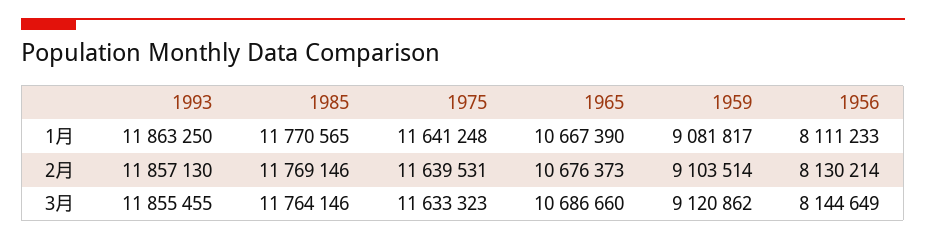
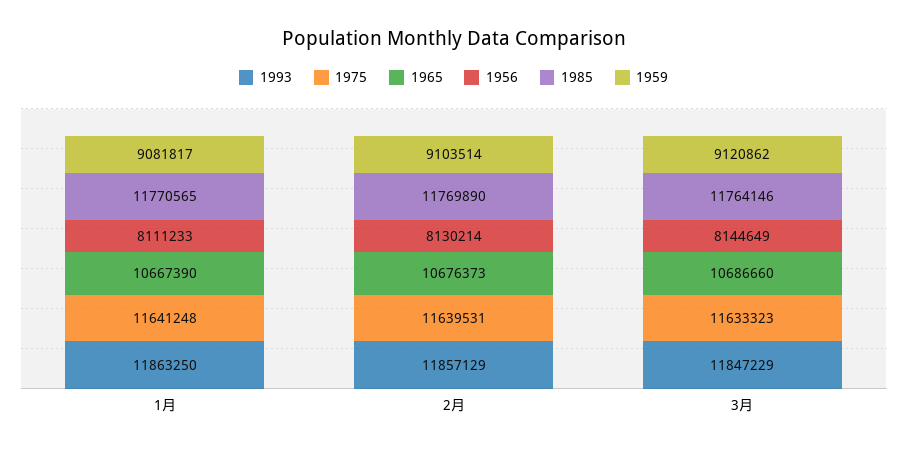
1993, 2月: 11857130 -> 11857129
1985, 2月: 11769146 -> 11769890
1993, 3月: 11855455 -> 11847229

